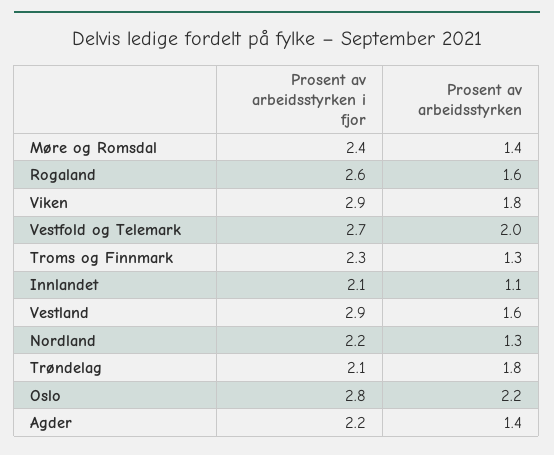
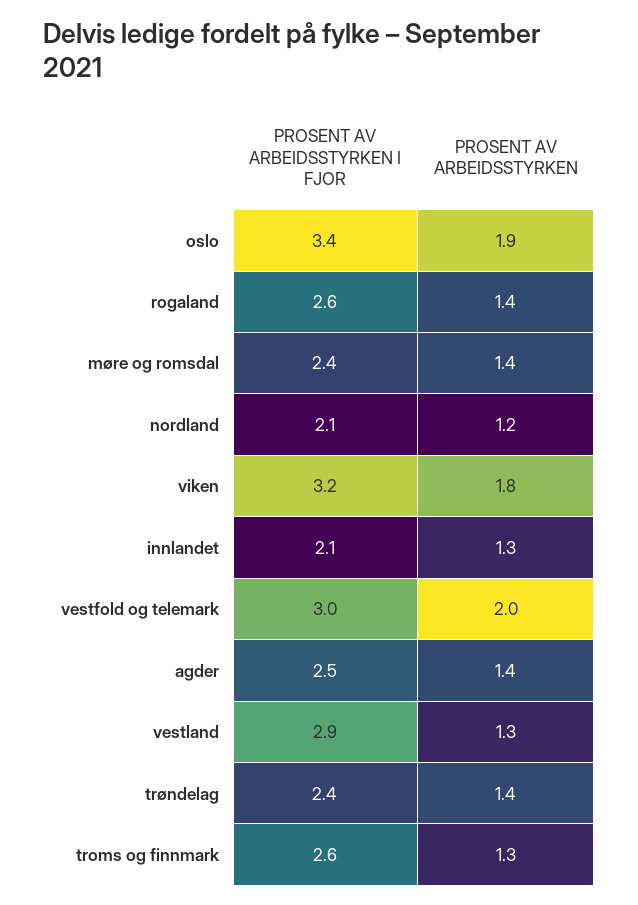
Prosent av arbeidsstyrken, Rogaland: 1.6 -> 1.4
Prosent av arbeidsstyrken i fjor, Viken: 2.9 -> 3.2
Prosent av arbeidsstyrken i fjor, Vestfold og Telemark: 2.7 -> 3
Prosent av arbeidsstyrken i fjor, Troms og Finnmark: 2.3 -> 2.6
Prosent av arbeidsstyrken, Innlandet: 1.1 -> 1.3
Prosent av arbeidsstyrken, Vestland: 1.6 -> 1.3
Prosent av arbeidsstyrken i fjor, Nordland: 2.2 -> 2.1
Prosent av arbeidsstyrken, Nordland: 1.3 -> 1.2
Prosent av arbeidsstyrken i fjor, Trøndelag: 2.1 -> 2.4
Prosent av arbeidsstyrken, Trøndelag: 1.8 -> 1.4
Prosent av arbeidsstyrken i fjor, Oslo: 2.8 -> 3.4
Prosent av arbeidsstyrken, Oslo: 2.2 -> 1.9
Prosent av arbeidsstyrken i fjor, Agder: 2.2 -> 2.5

